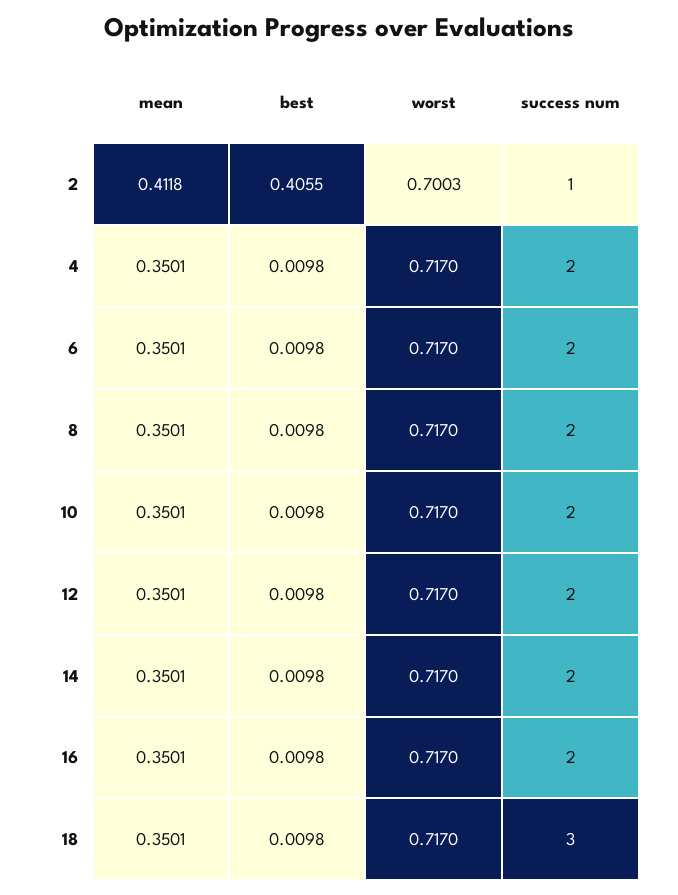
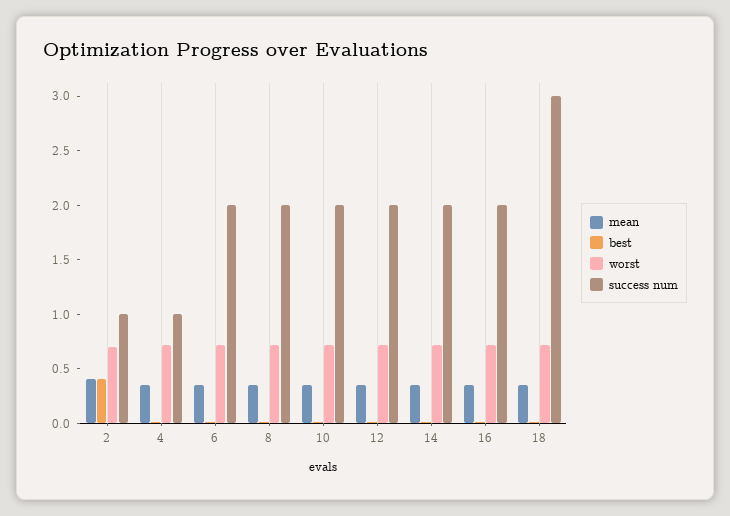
success num, 4: 2 -> 1

